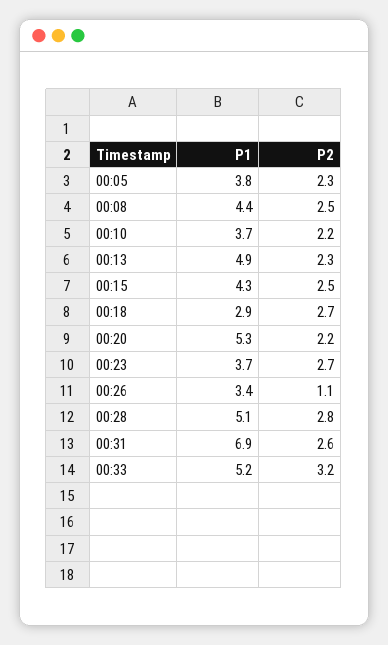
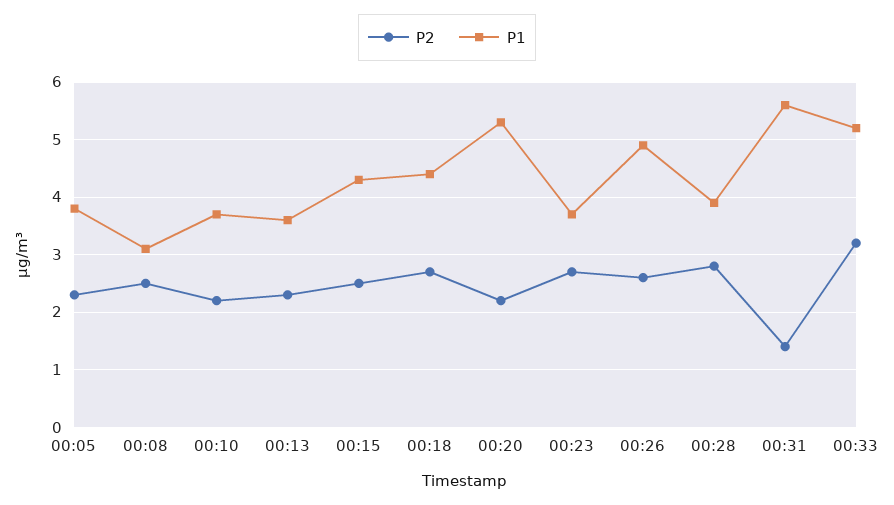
P1, 00:08: 4.4 -> 3
P1, 00:13: 4.9 -> 3.5
P1, 00:18: 2.9 -> 4.5
P1, 00:26: 3.4 -> 5
P2, 00:26: 1.1 -> 2.5
P1, 00:28: 5.1 -> 4
P1, 00:31: 6.9 -> 5.5
P2, 00:31: 2.6 -> 1.5

